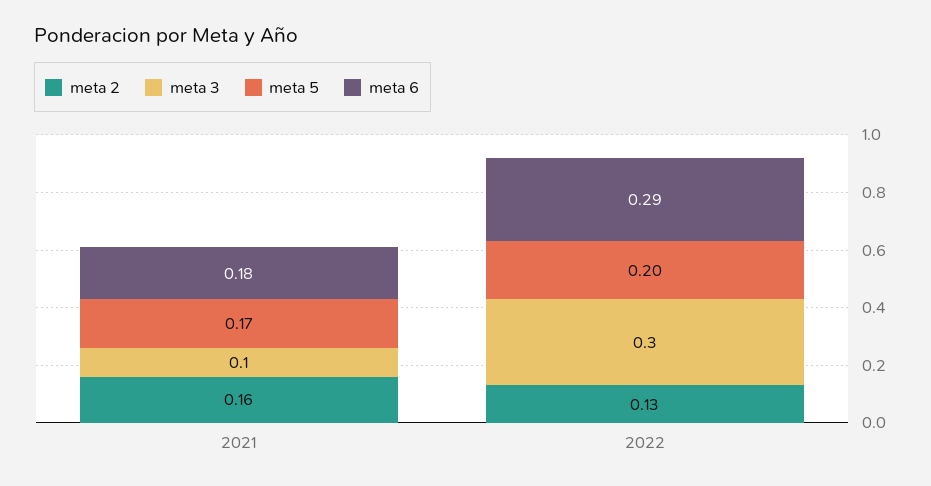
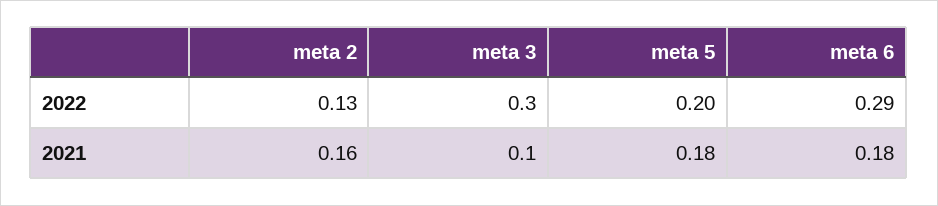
meta 5, 2021: 0.17 -> 0.18

